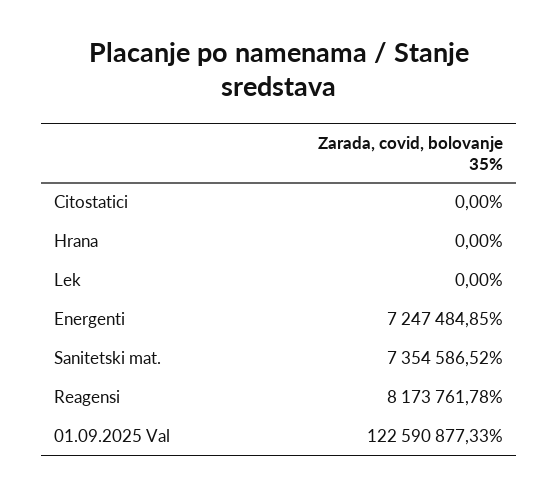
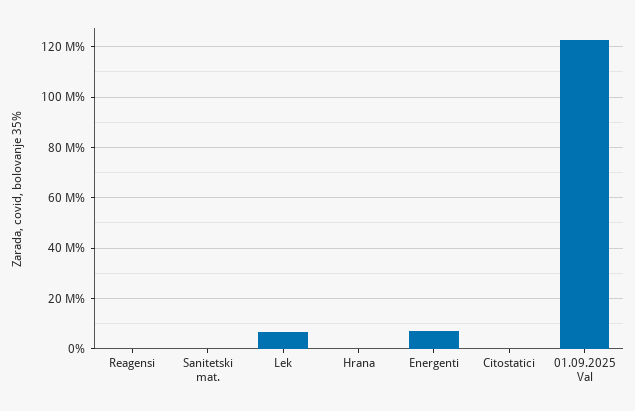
Lek: 0 -> 7500000
Sanitetski mat.: 7354586.52 -> 0
Reagensi: 8173761.78 -> 0

